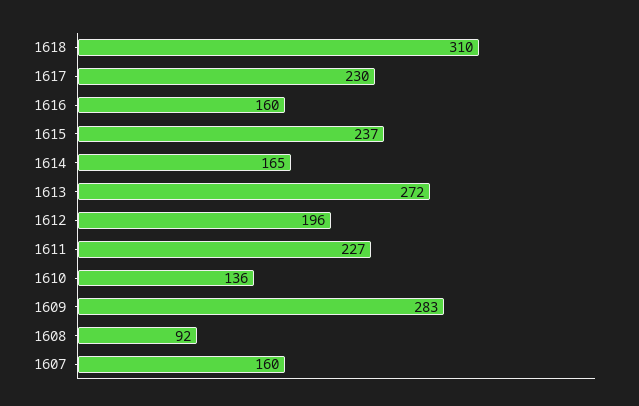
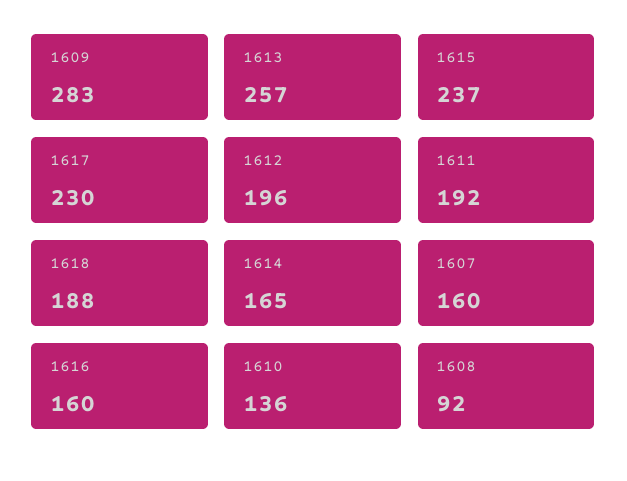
1618: 310 -> 188
1613: 272 -> 257
1611: 227 -> 192

